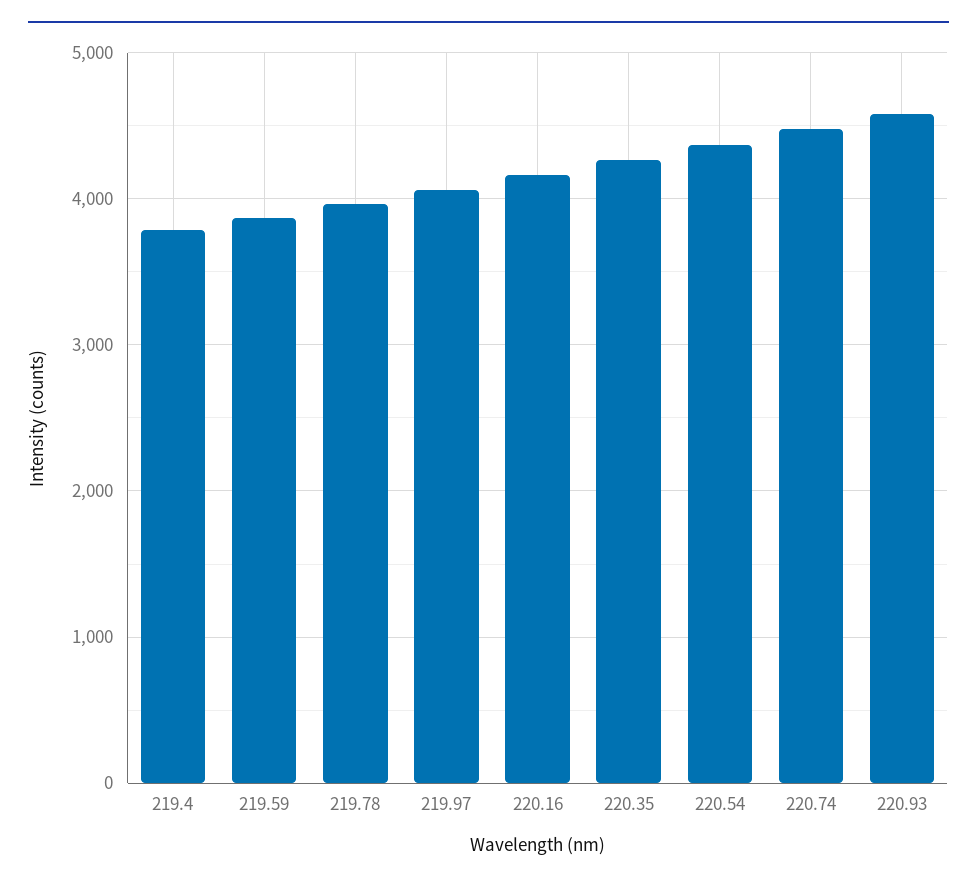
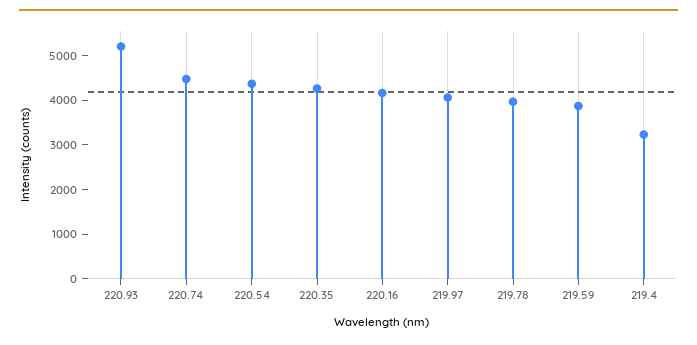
219.4: 3800 -> 3200
220.93: 4600 -> 5200

